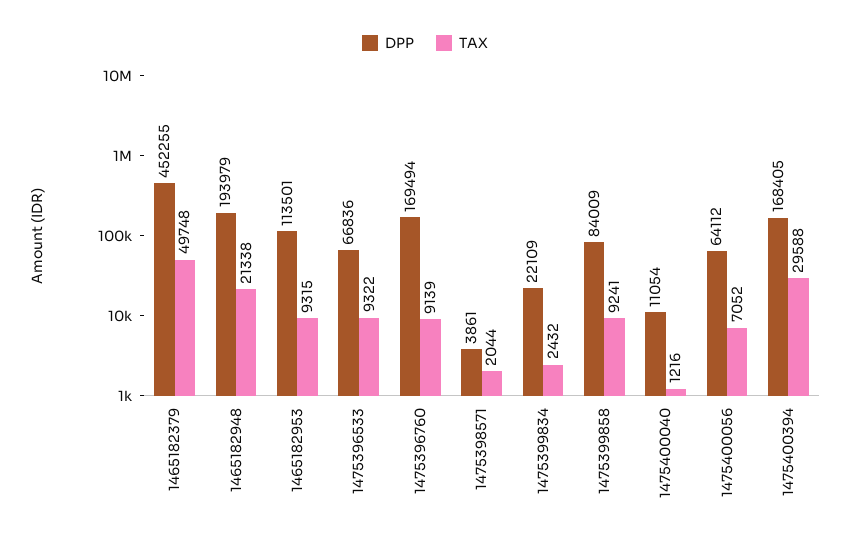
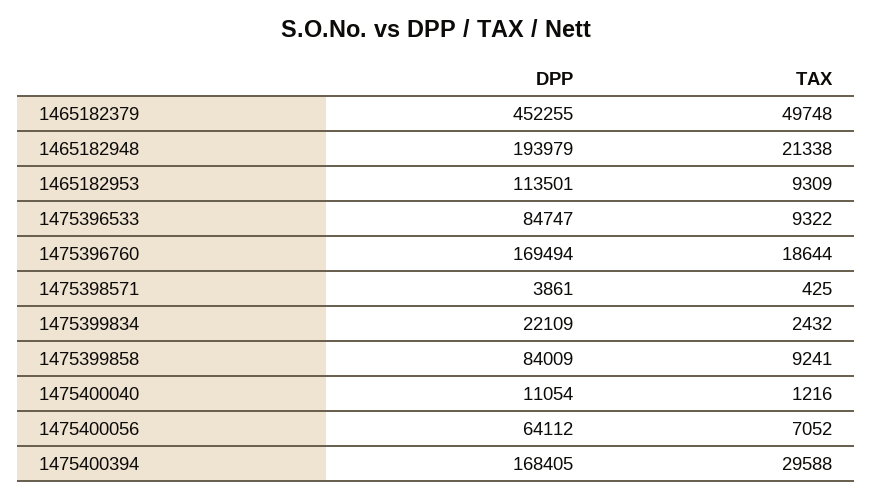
TAX, 1465182953: 9315 -> 9309
DPP, 1475396533: 66836 -> 84747
TAX, 1475396760: 9139 -> 18644
TAX, 1475398571: 2044 -> 425

